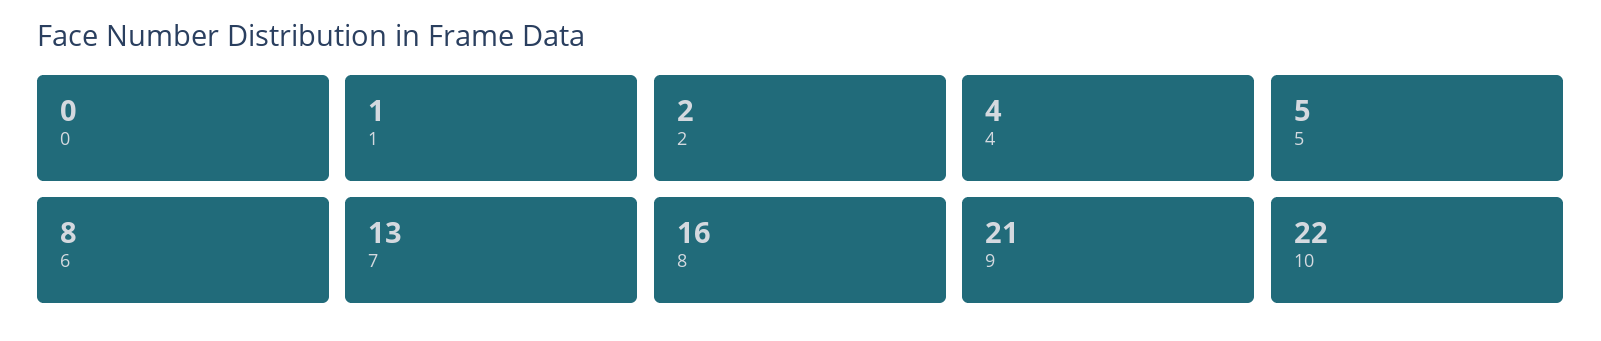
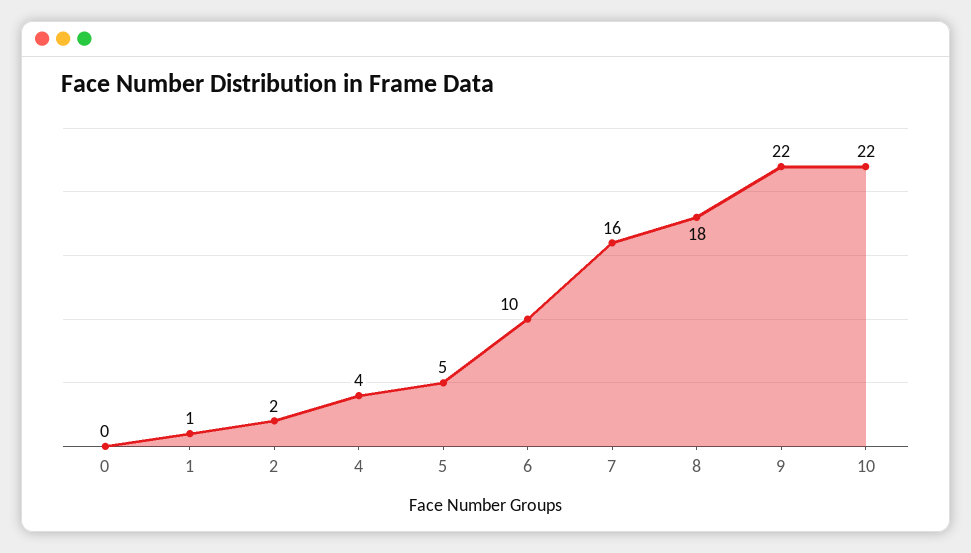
6: 8 -> 10
7: 13 -> 16
8: 16 -> 18
9: 21 -> 22

